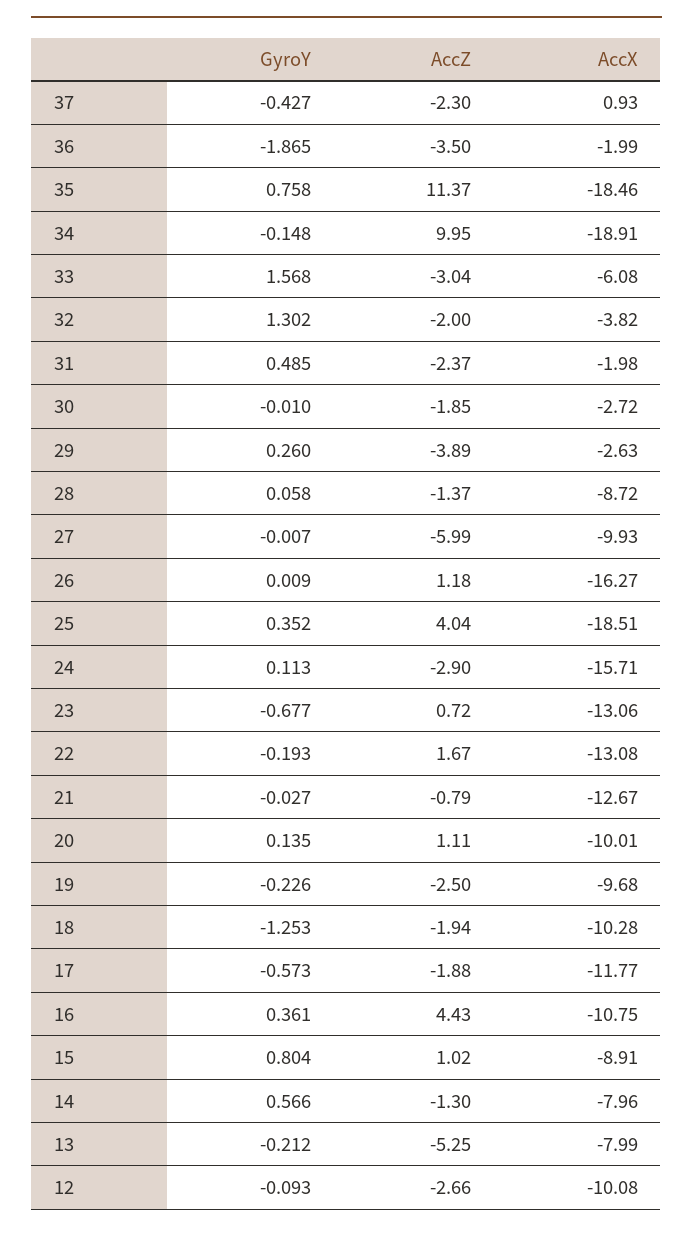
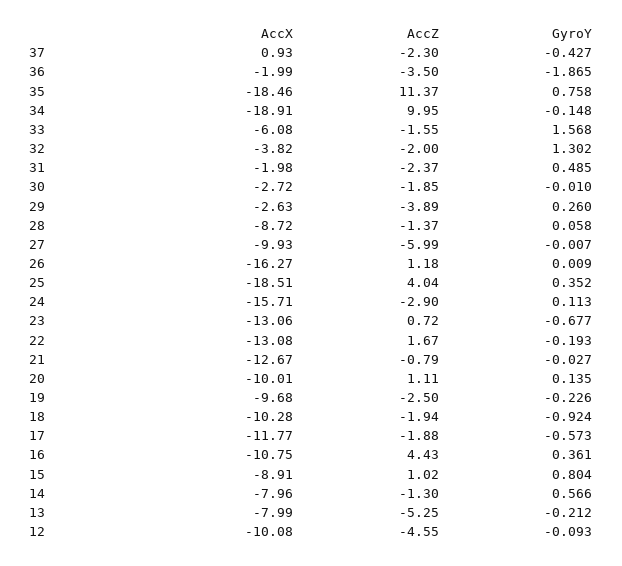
AccZ, 33: -3.04 -> -1.55
GyroY, 18: -1.253 -> -0.924
AccZ, 12: -2.66 -> -4.55

